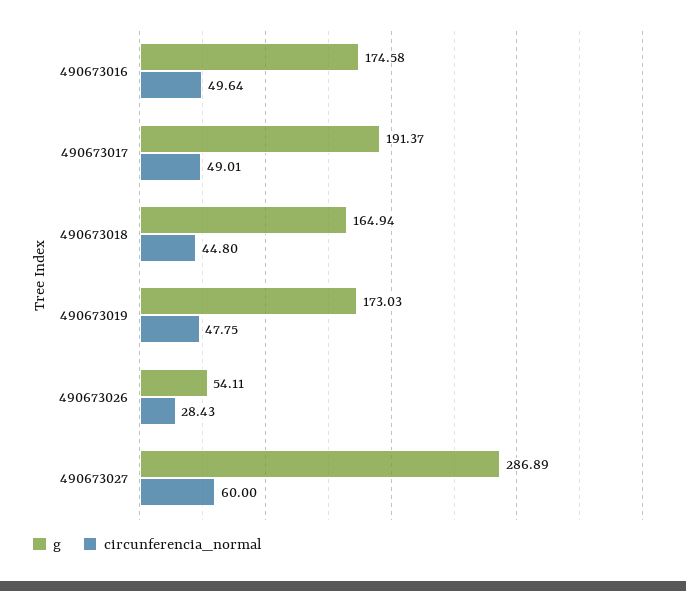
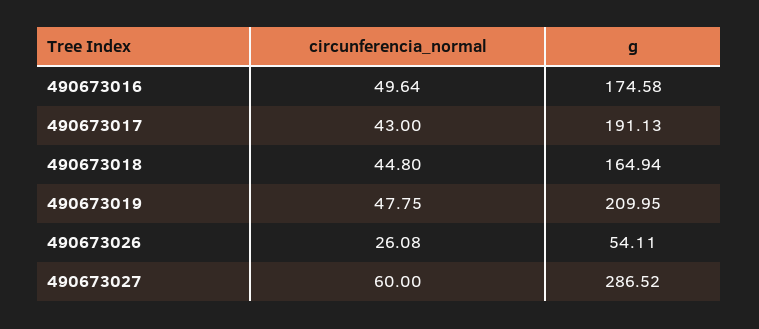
g, 490673017: 191.37 -> 191.13
circunferencia_normal, 490673017: 49.01 -> 43
g, 490673019: 173.03 -> 209.95
circunferencia_normal, 490673026: 28.43 -> 26.08
g, 490673027: 286.89 -> 286.52

